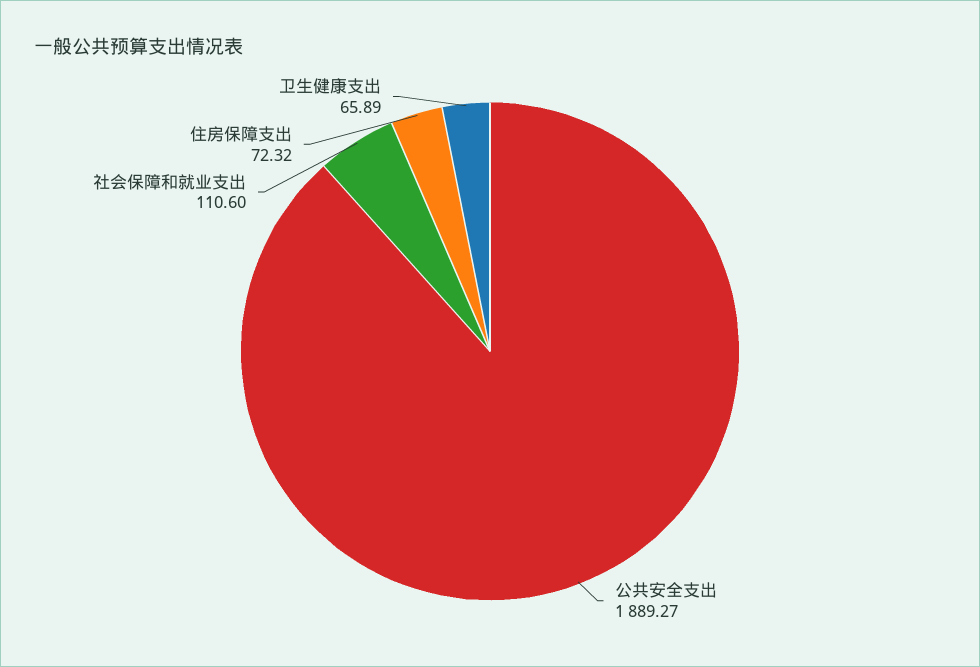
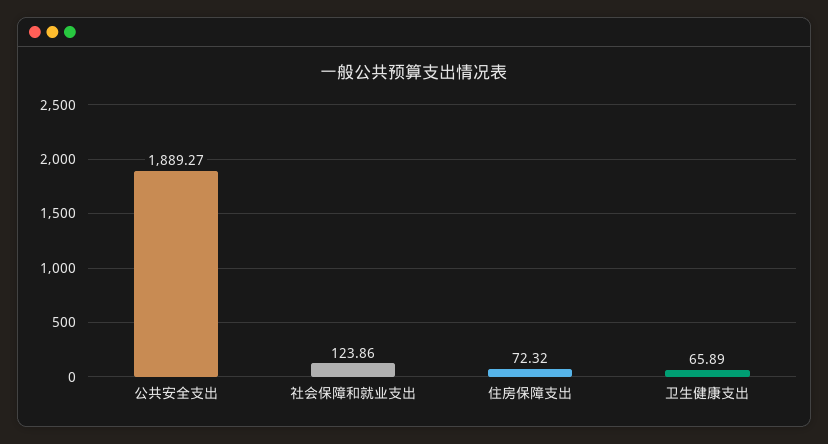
社会保障和就业支出: 110.6 -> 123.86

